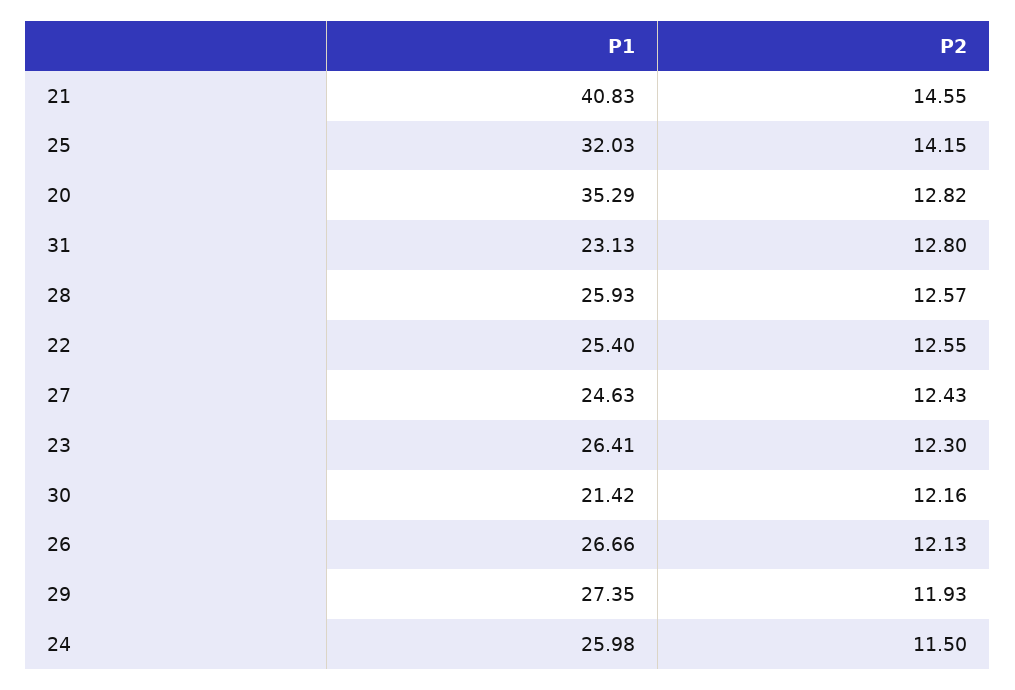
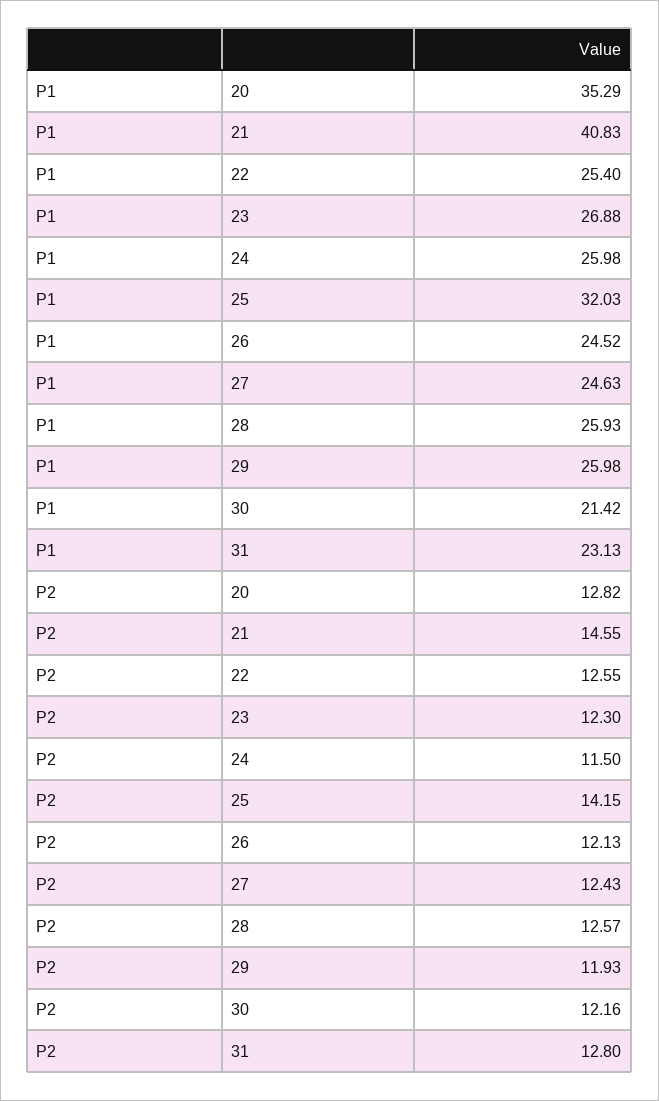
P1, 23: 26.41 -> 26.88
P1, 26: 26.66 -> 24.52
P1, 29: 27.35 -> 25.98

